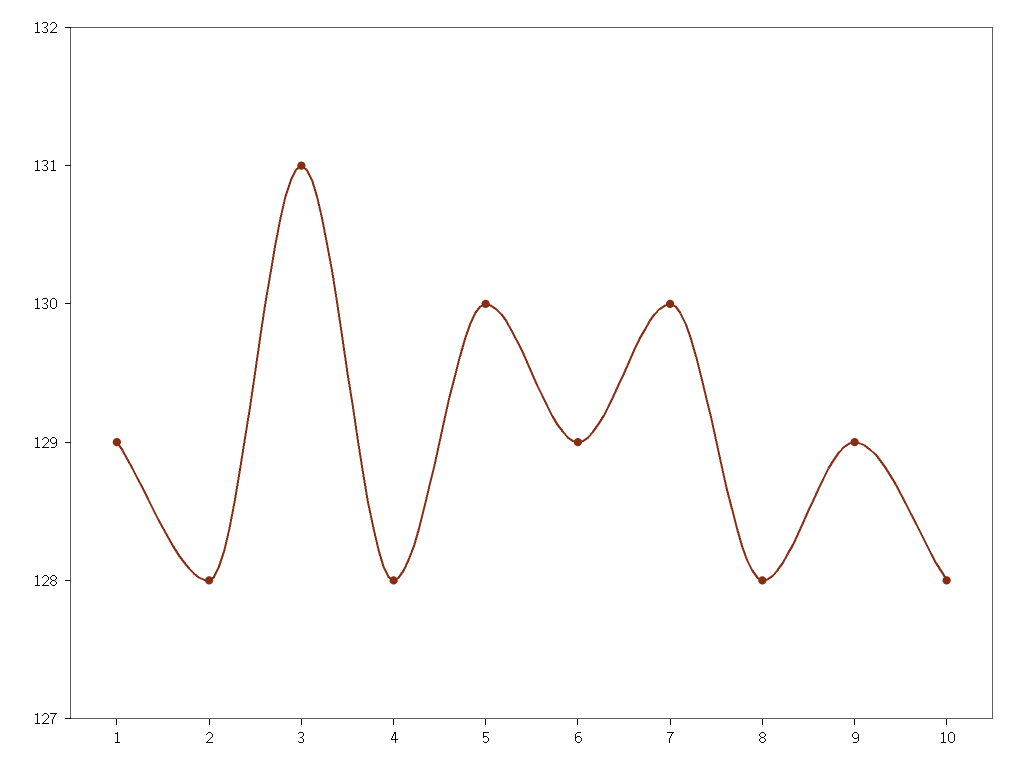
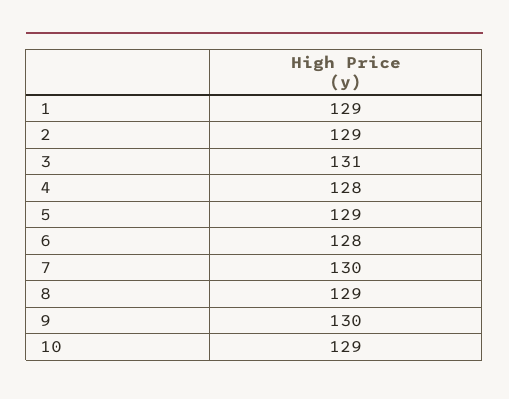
2: 128 -> 129
5: 130 -> 129
6: 129 -> 128
8: 128 -> 129
9: 129 -> 130
10: 128 -> 129

